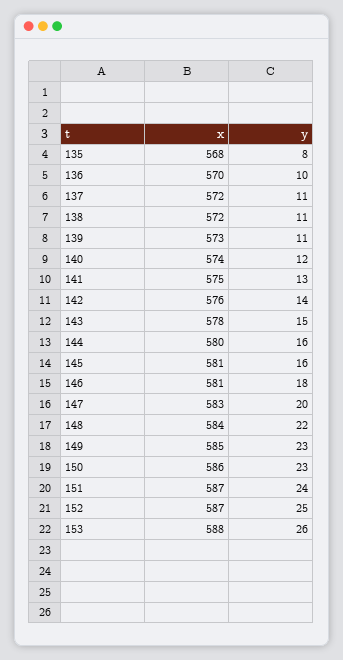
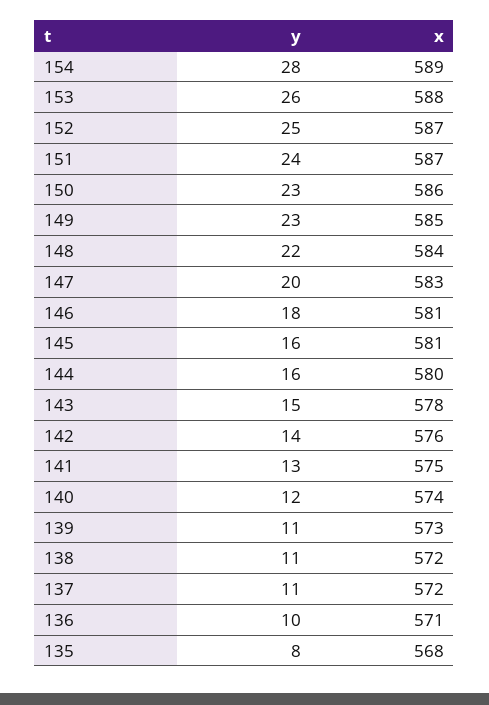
x, 136: 570 -> 571
y, 154: none -> 28
x, 154: none -> 589

